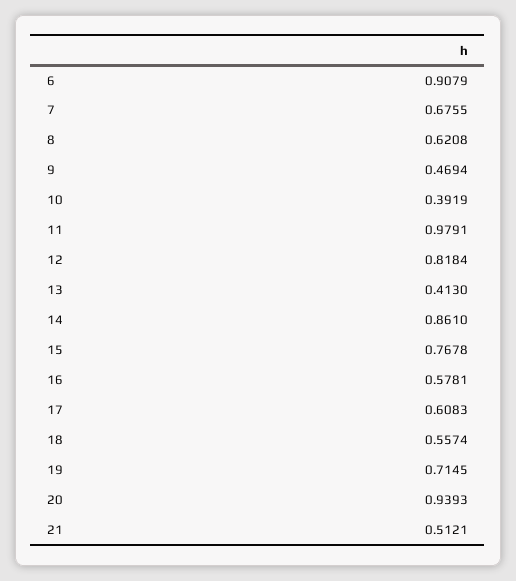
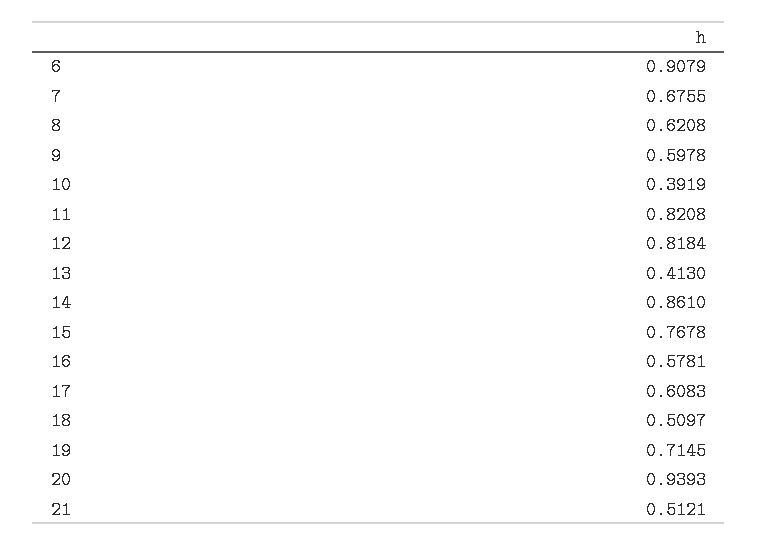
9: 0.4694 -> 0.5978
11: 0.9791 -> 0.8208
18: 0.5574 -> 0.5097

